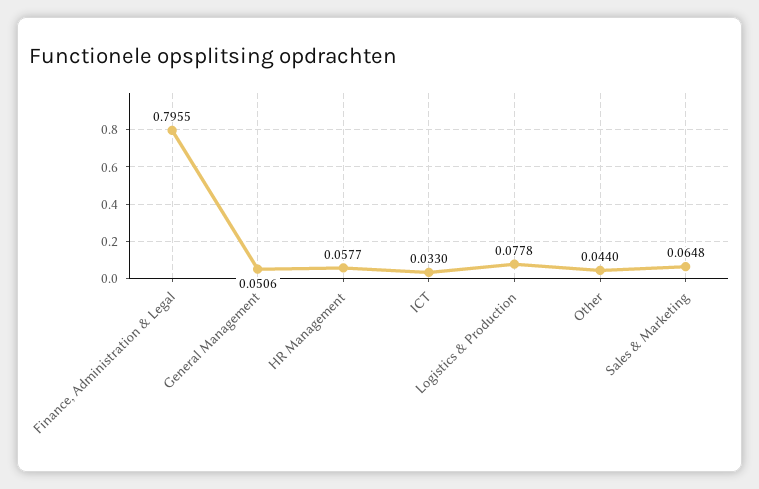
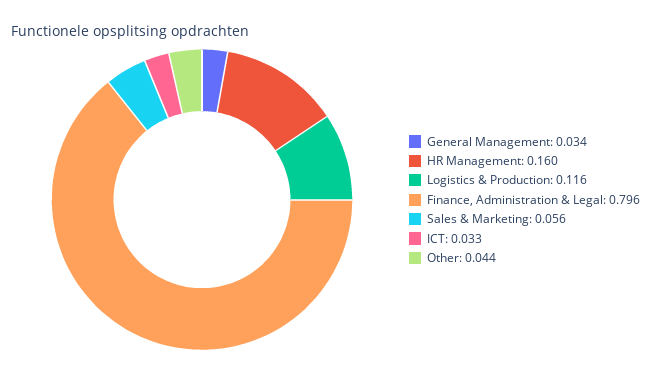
General Management: 0.0506 -> 0.034
HR Management: 0.0577 -> 0.16
Logistics & Production: 0.0778 -> 0.116
Sales & Marketing: 0.0648 -> 0.056

